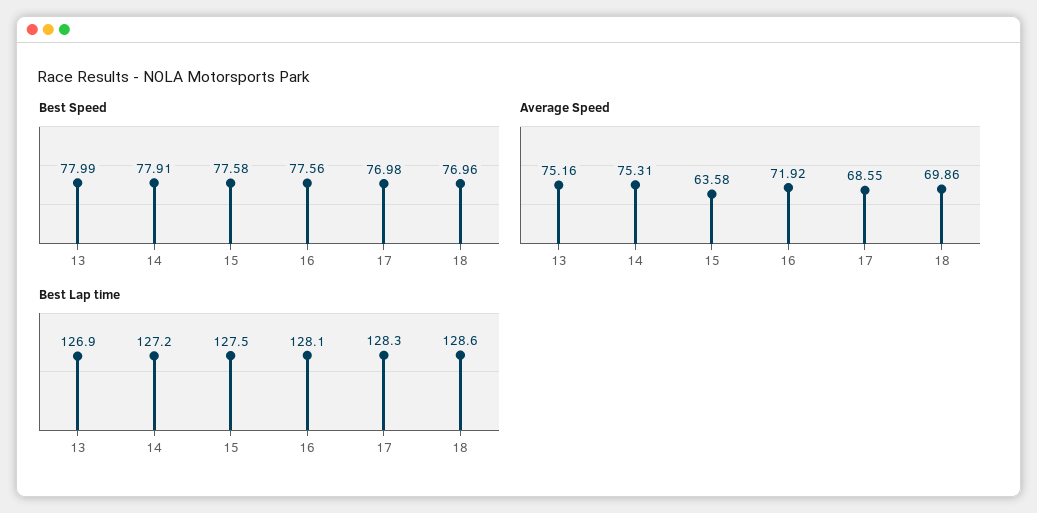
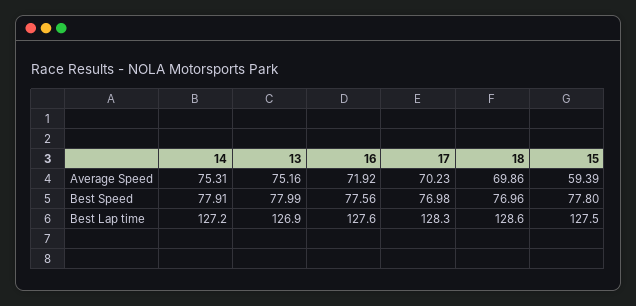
Best Speed, 15: 77.58 -> 77.8
Average Speed, 15: 63.58 -> 59.39
Average Speed, 17: 68.55 -> 70.23
Best Lap time, 16: 128.1 -> 127.6

